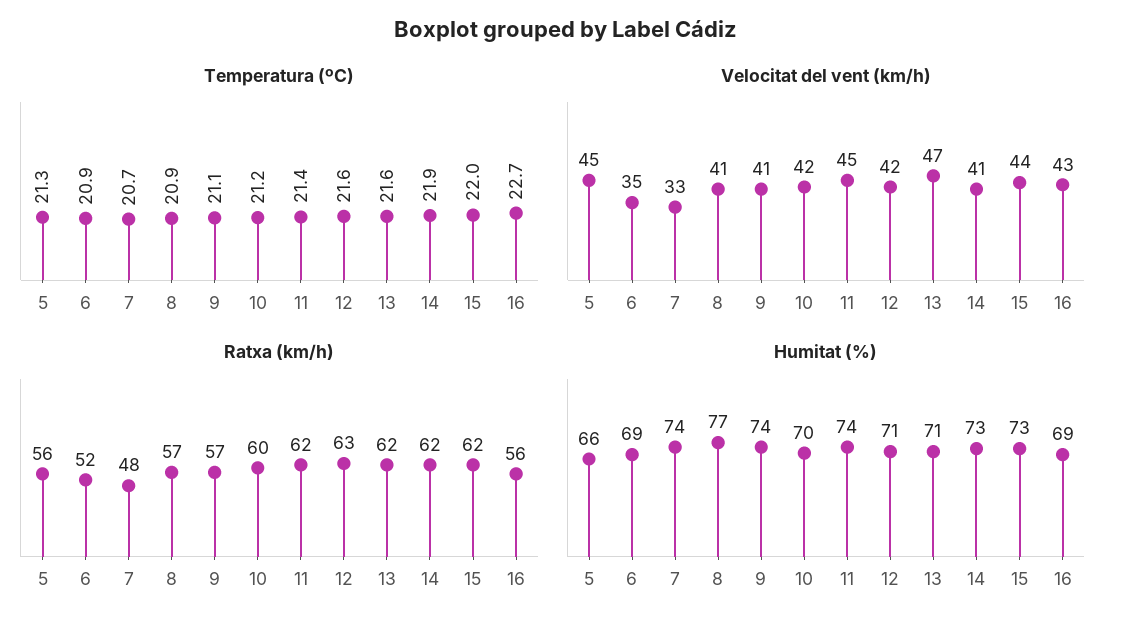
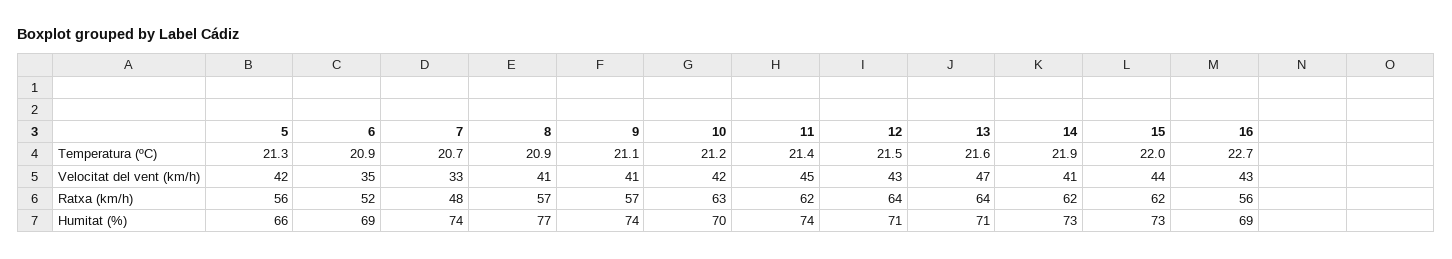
Temperatura (ºC), 12: 21.6 -> 21.5
Velocitat del vent (km/h), 5: 45 -> 42
Velocitat del vent (km/h), 12: 42 -> 43
Ratxa (km/h), 10: 60 -> 63
Ratxa (km/h), 12: 63 -> 64
Ratxa (km/h), 13: 62 -> 64

